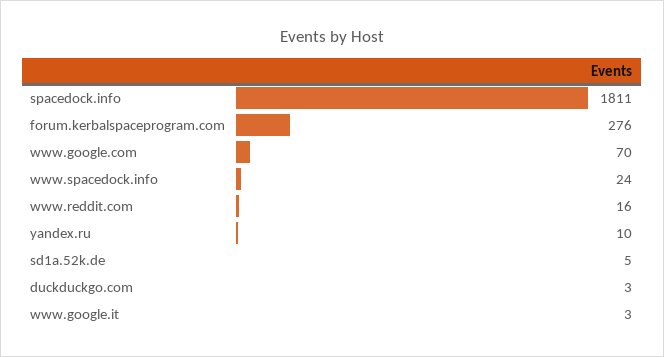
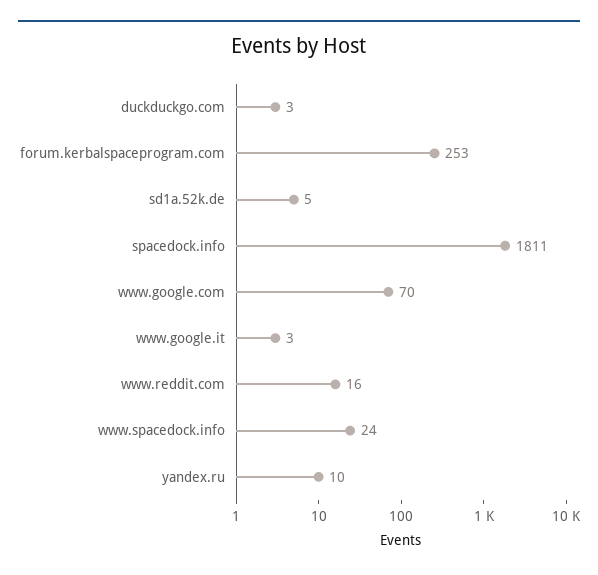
forum.kerbalspaceprogram.com: 276 -> 253

